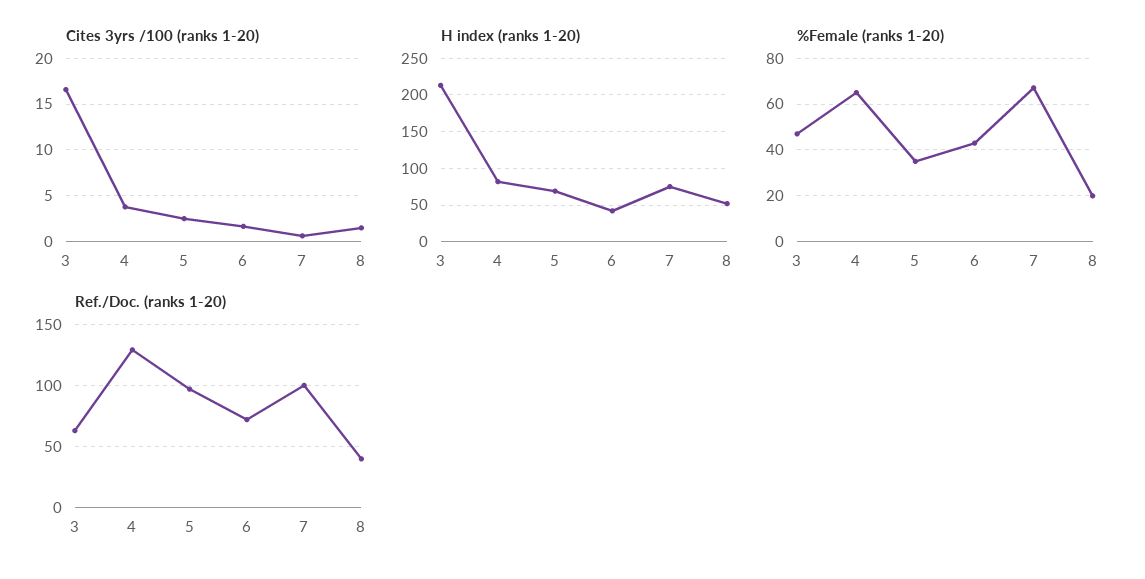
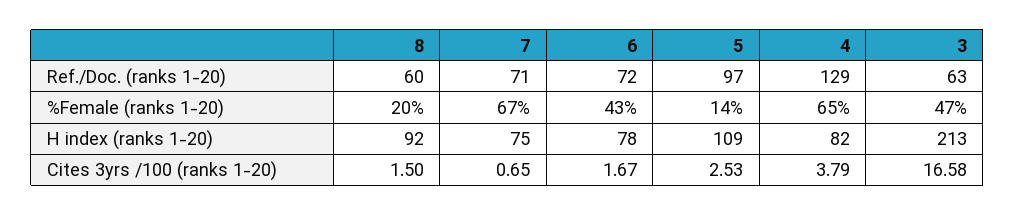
H index (ranks 1-20), 5: 70 -> 109
H index (ranks 1-20), 6: 40 -> 78
H index (ranks 1-20), 8: 50 -> 92
%Female (ranks 1-20), 5: 35 -> 14
Ref./Doc. (ranks 1-20), 7: 100 -> 71
Ref./Doc. (ranks 1-20), 8: 40 -> 60

